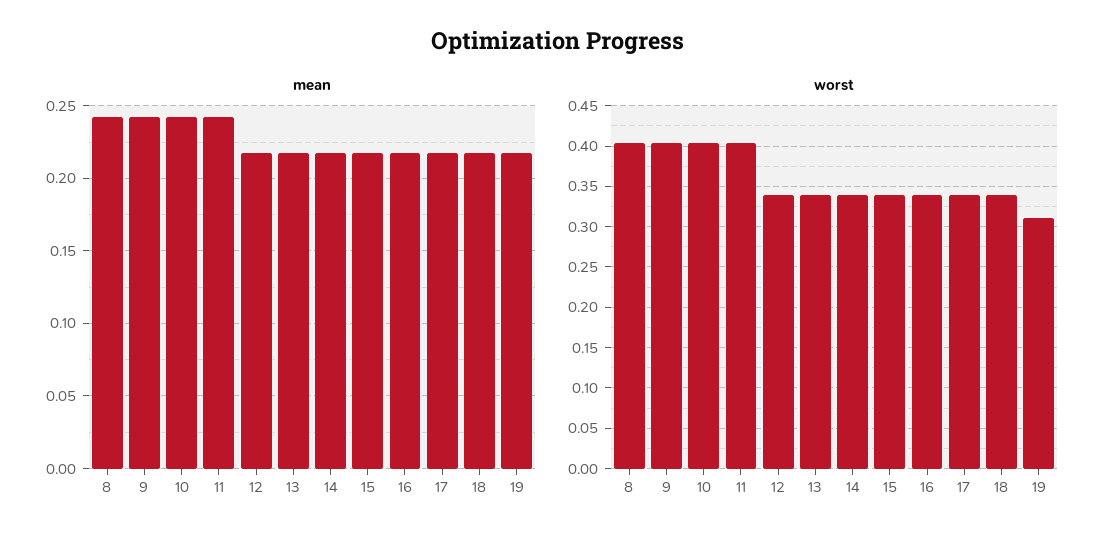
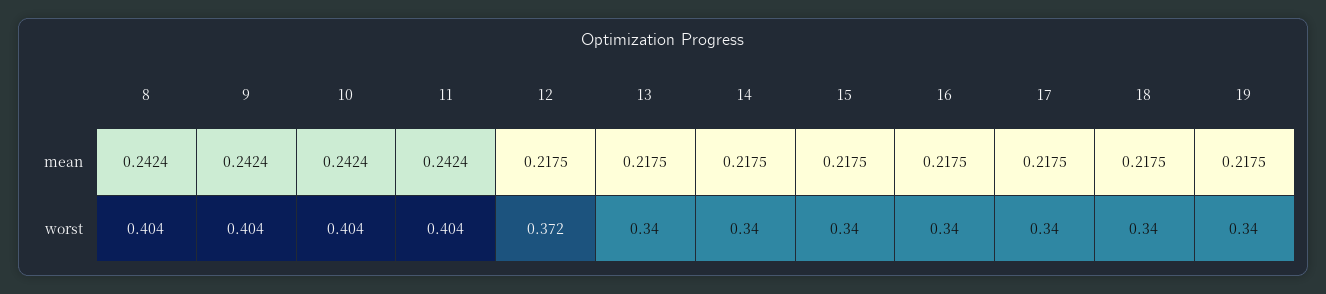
worst, 12: 0.34 -> 0.372
worst, 19: 0.31 -> 0.34

